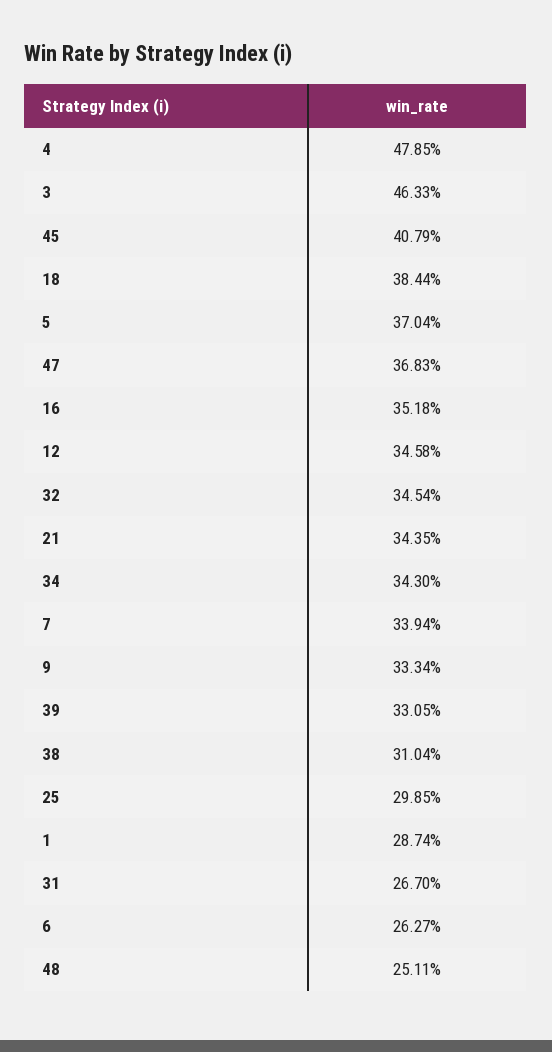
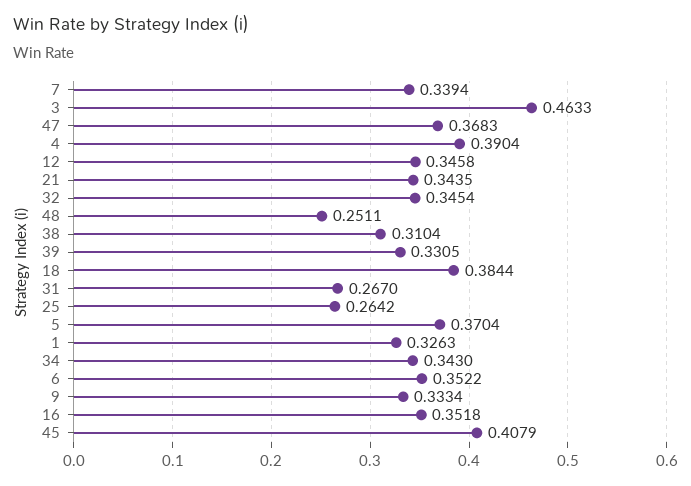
4: 0.4785 -> 0.3904
25: 0.2985 -> 0.2642
1: 0.2874 -> 0.3263
6: 0.2627 -> 0.3522

